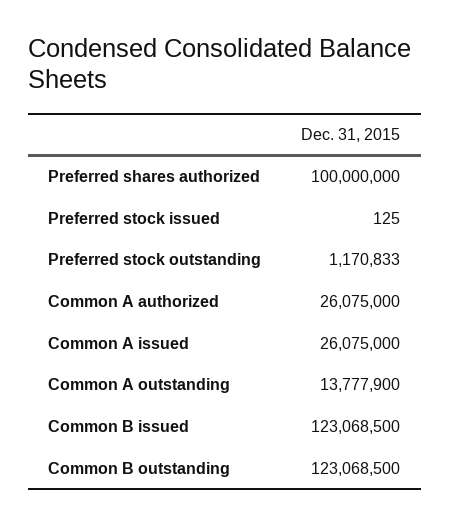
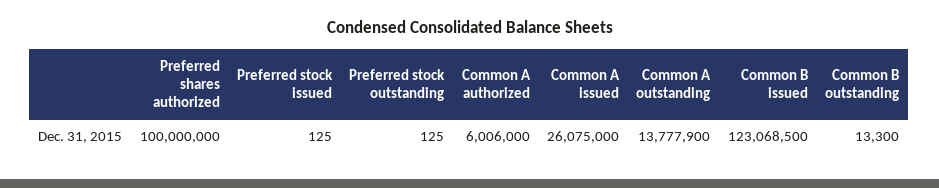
Preferred stock outstanding: 1170833 -> 125
Common A authorized: 26075000 -> 6006000
Common B outstanding: 123068500 -> 13300

